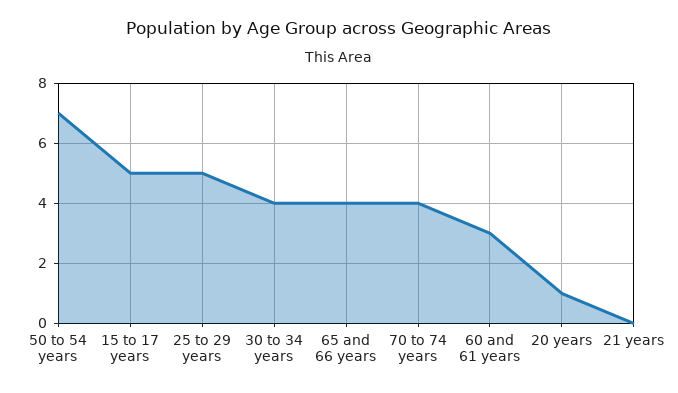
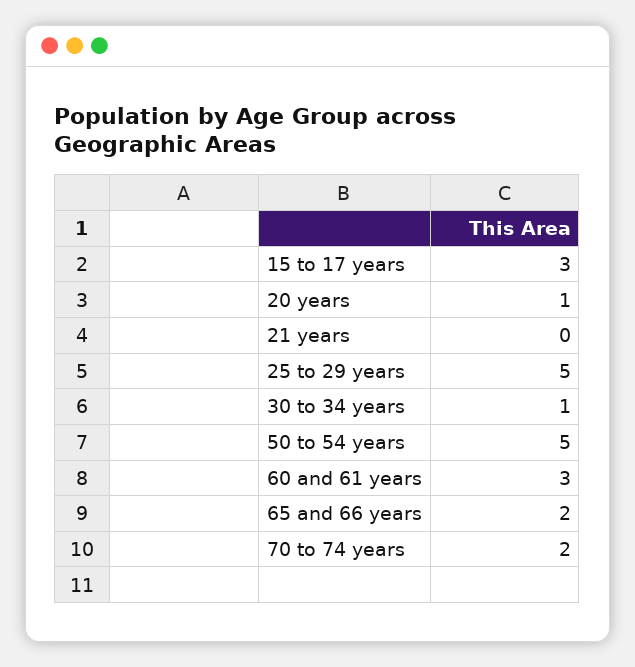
50 to 54 years: 7 -> 5
15 to 17 years: 5 -> 3
30 to 34 years: 4 -> 1
65 and 66 years: 4 -> 2
70 to 74 years: 4 -> 2

